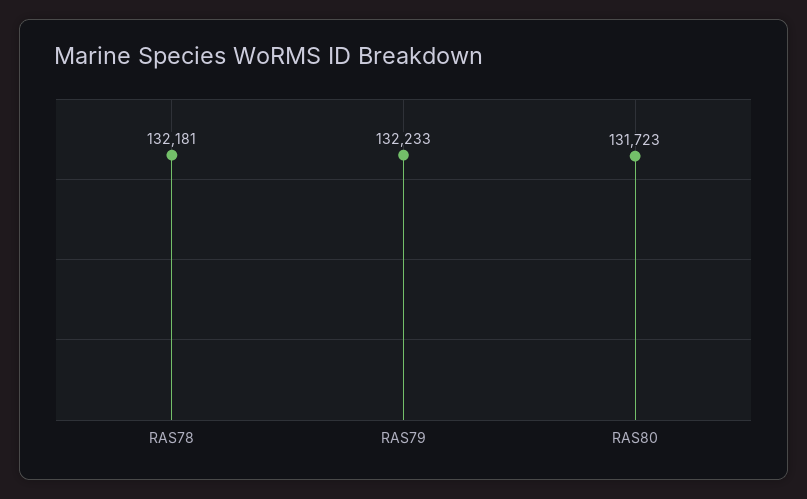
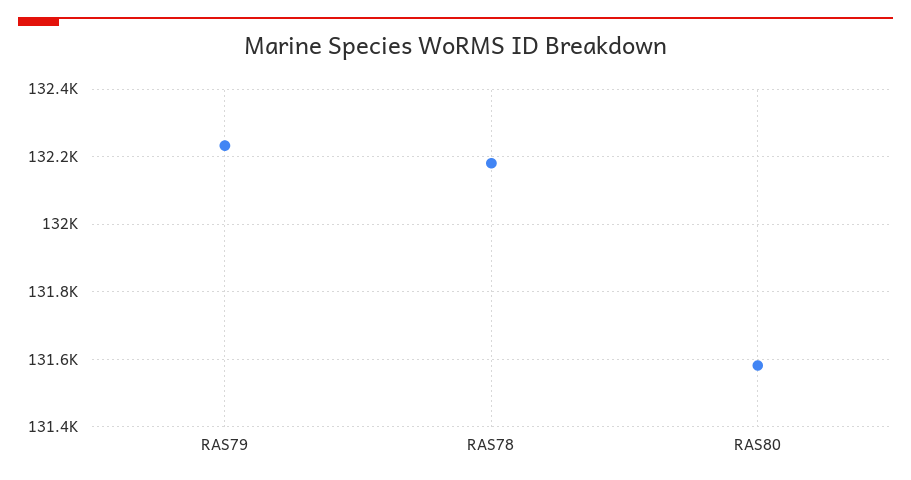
RAS80: 131723 -> 131580

